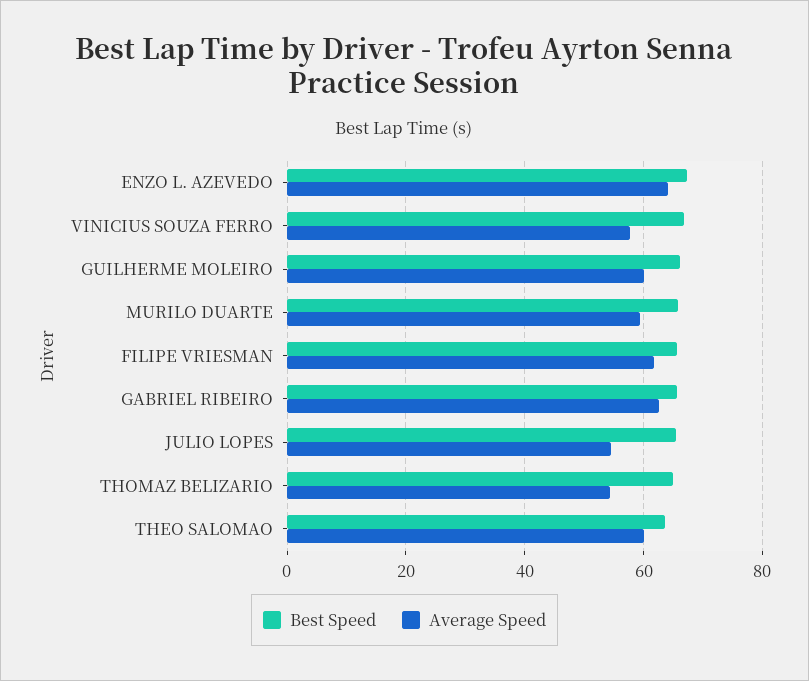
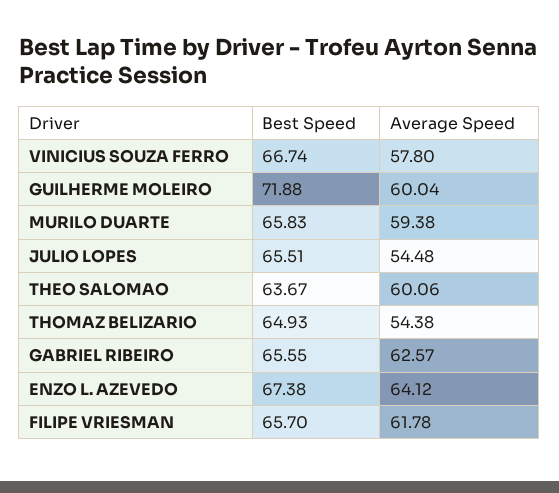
Best Speed, GUILHERME MOLEIRO: 66 -> 71.88

